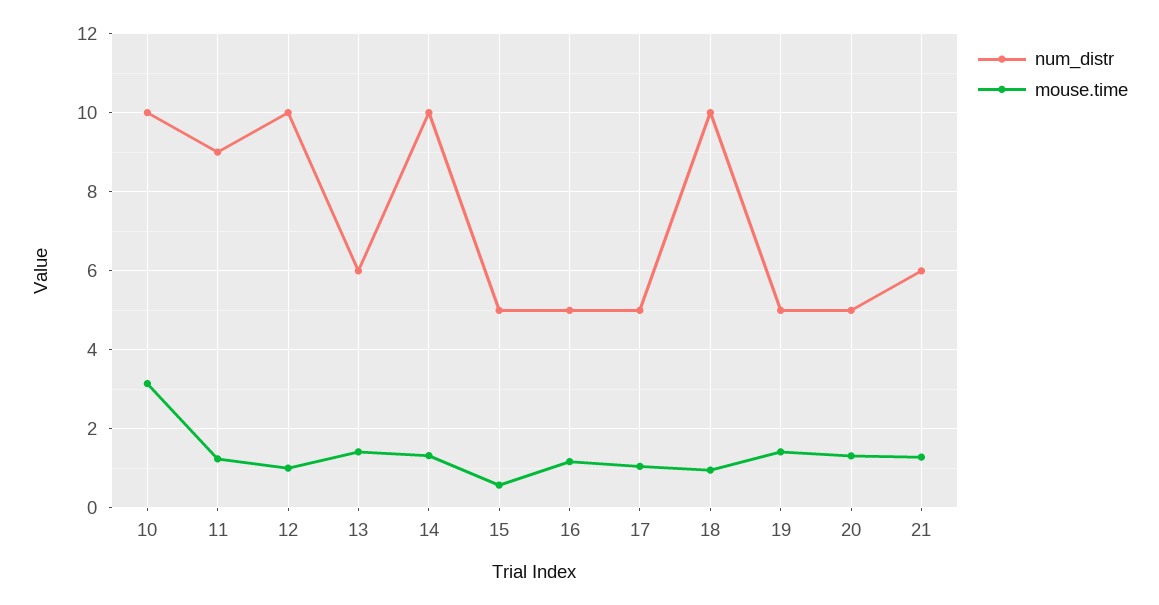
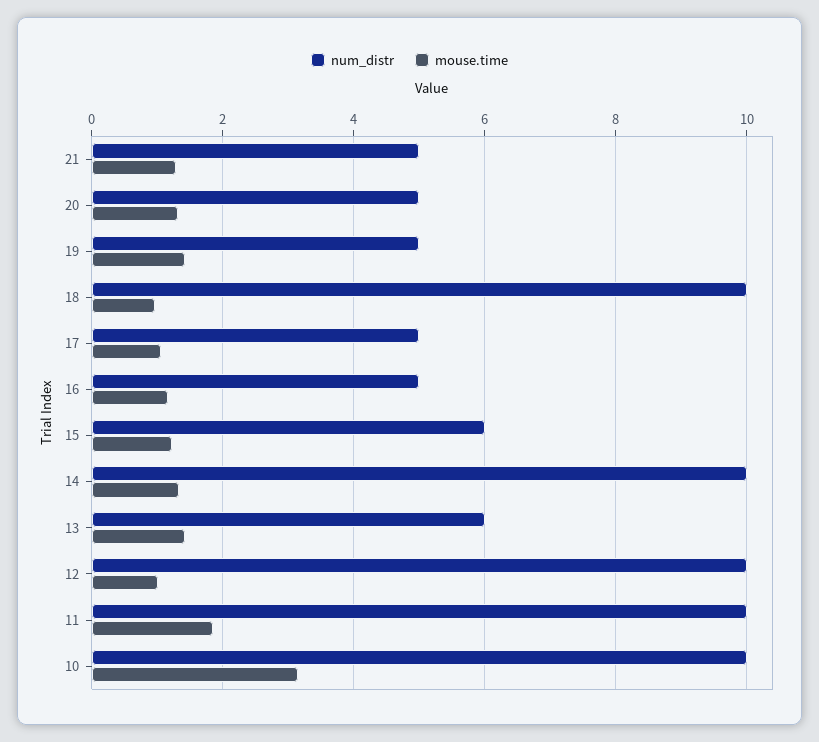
num_distr, 11: 9 -> 10
mouse.time, 11: 1.2 -> 1.8
num_distr, 15: 5 -> 6
mouse.time, 15: 0.6 -> 1.2
num_distr, 21: 6 -> 5

